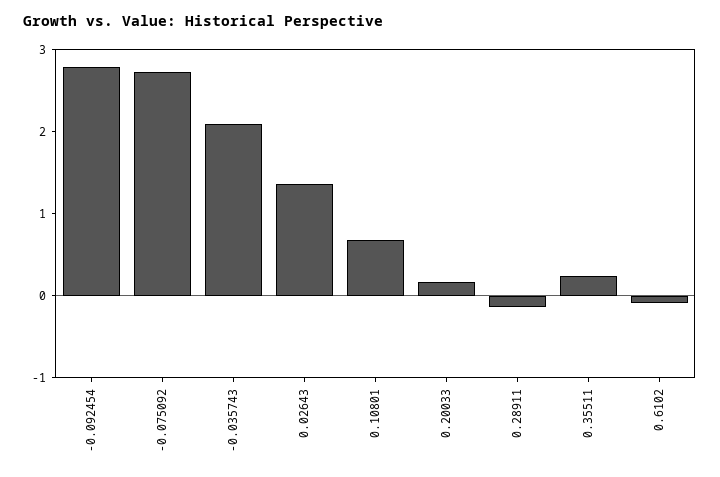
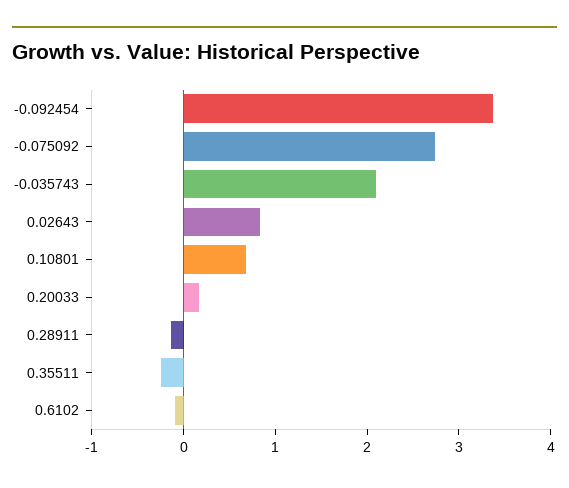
-0.092454: 2.8 -> 3.4
0.02643: 1.4 -> 0.8
0.35511: 0.2 -> -0.2

